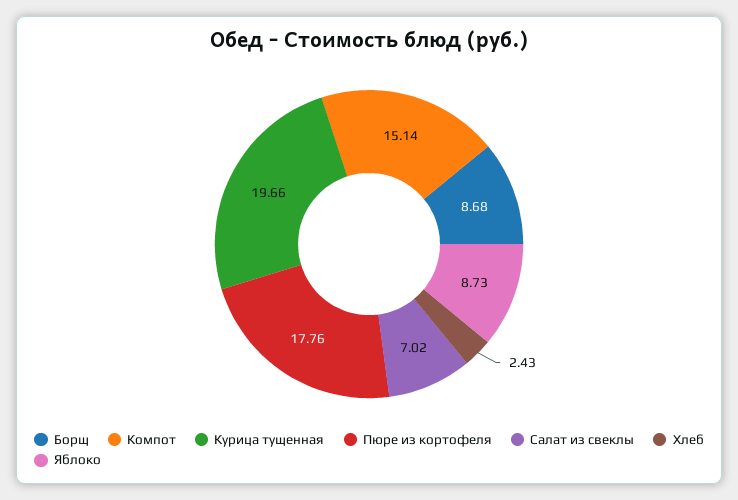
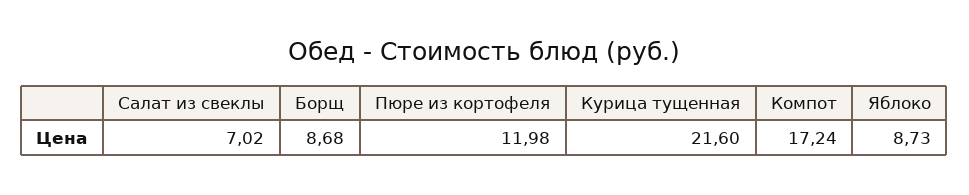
Компот: 15.14 -> 17.24
Курица тущенная: 19.66 -> 21.6
Пюре из кортофеля: 17.76 -> 11.98
Хлеб: 2.43 -> none

